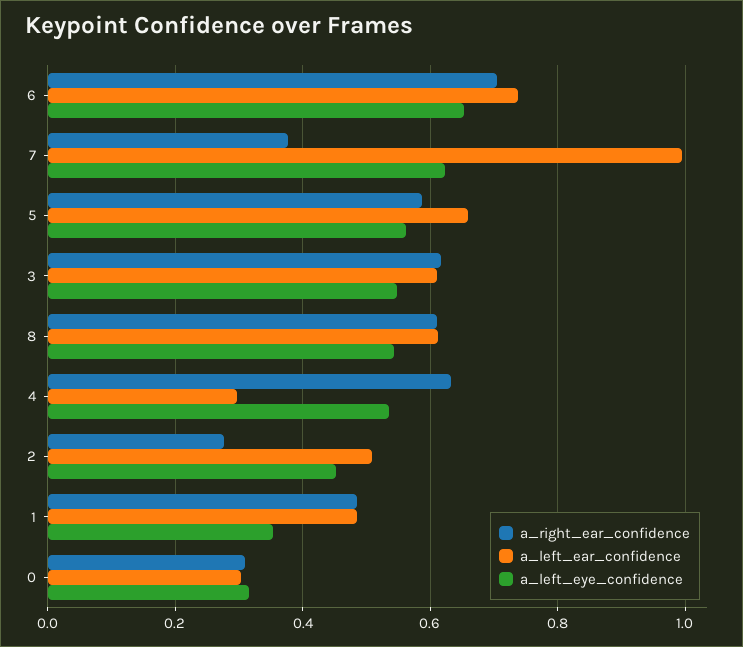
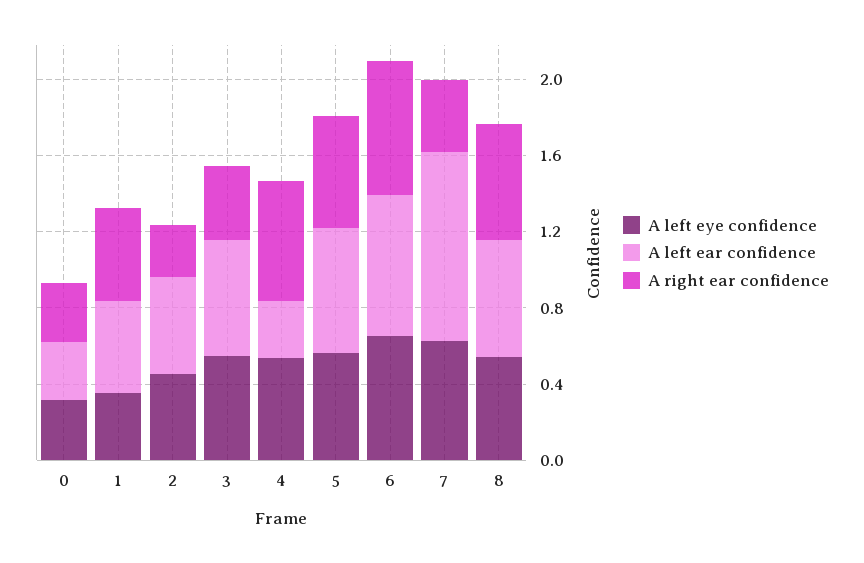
a_right_ear_confidence, 3: 0.62 -> 0.4

